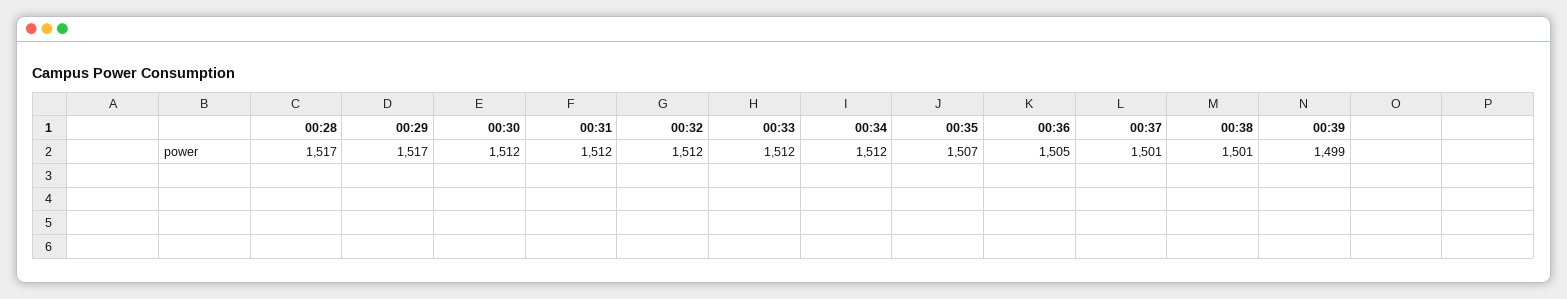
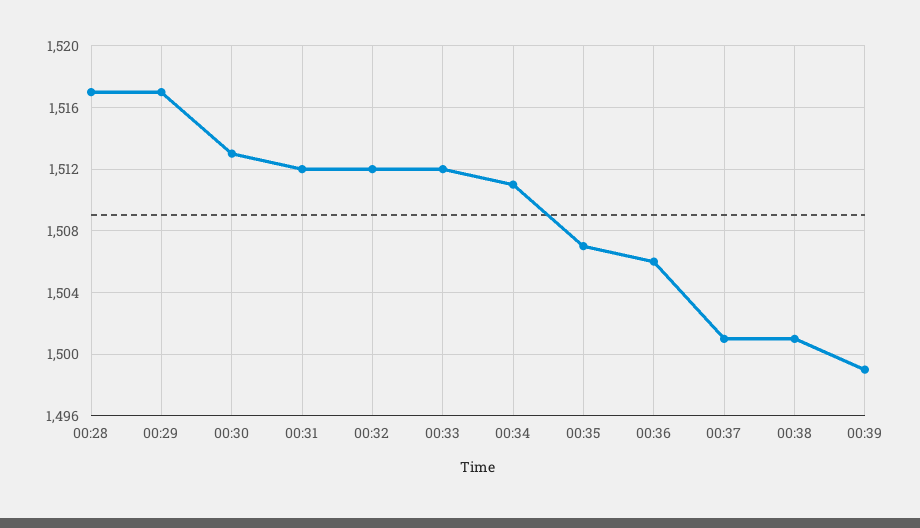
00:30: 1512 -> 1513
00:34: 1512 -> 1511
00:36: 1505 -> 1506

